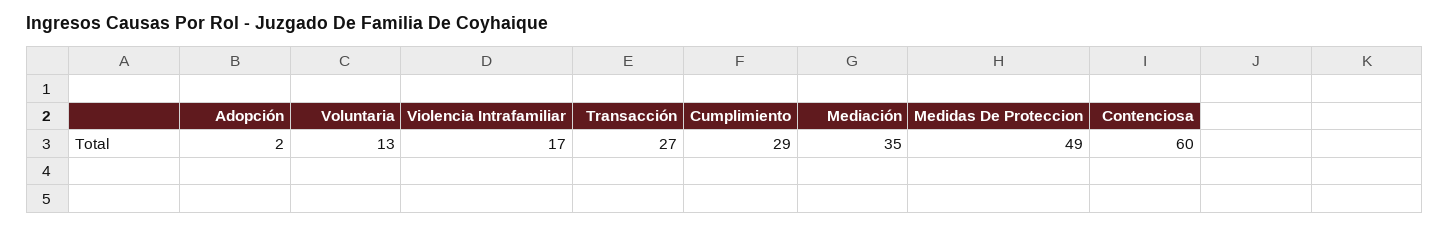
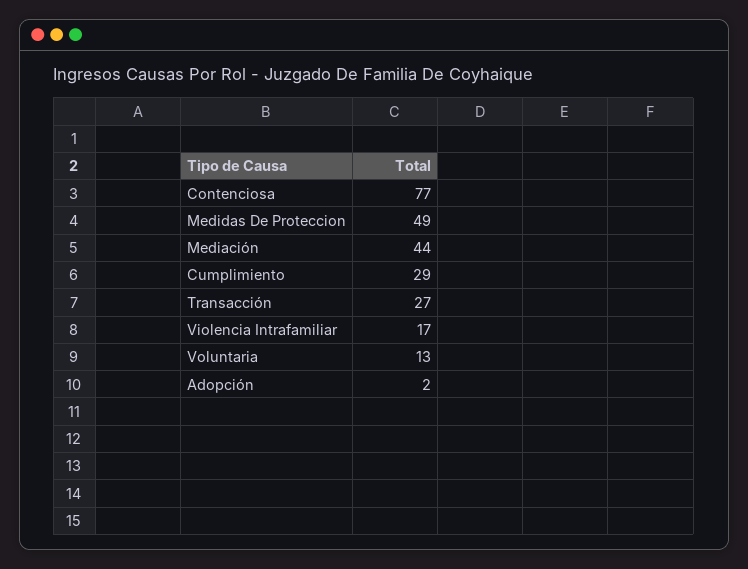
Mediación: 35 -> 44
Contenciosa: 60 -> 77

